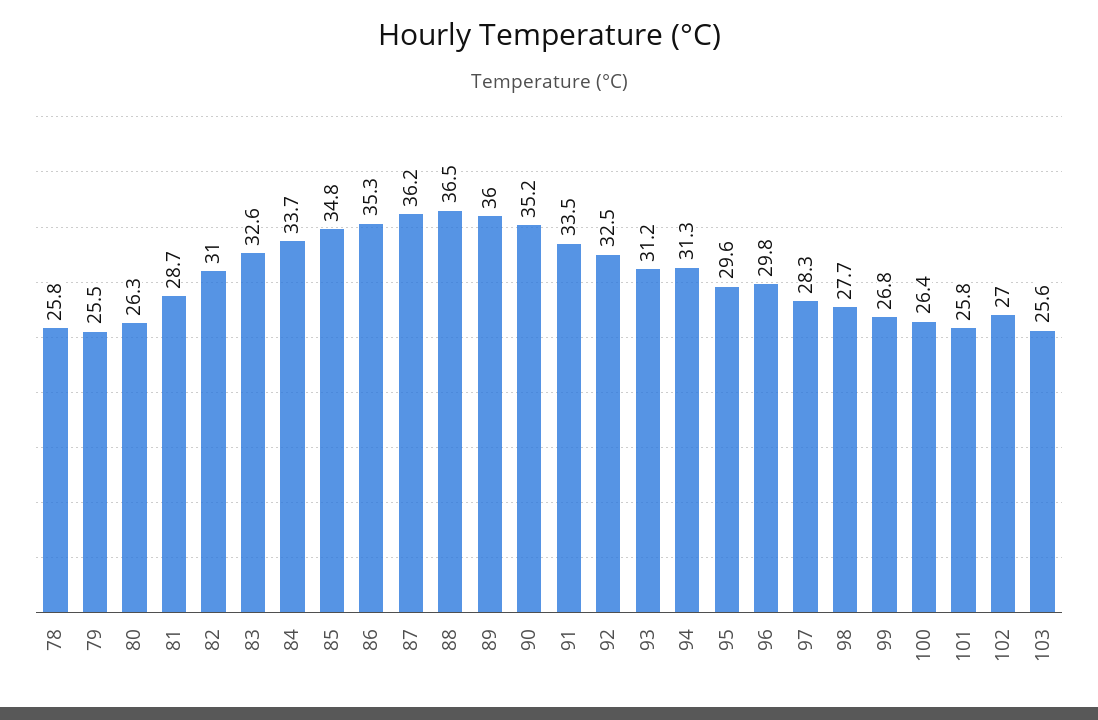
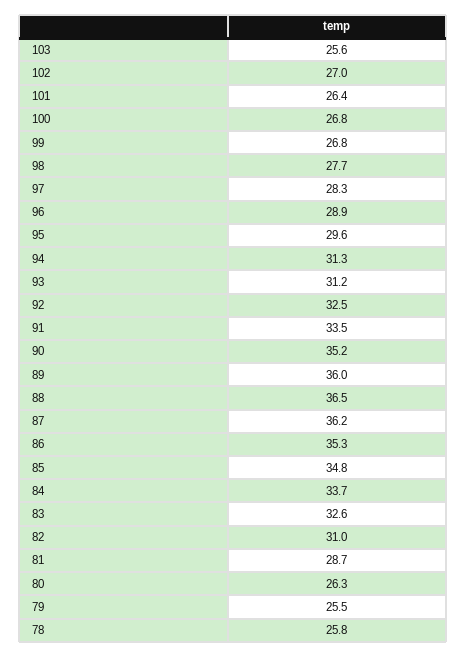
96: 29.8 -> 28.9
100: 26.4 -> 26.8
101: 25.8 -> 26.4

